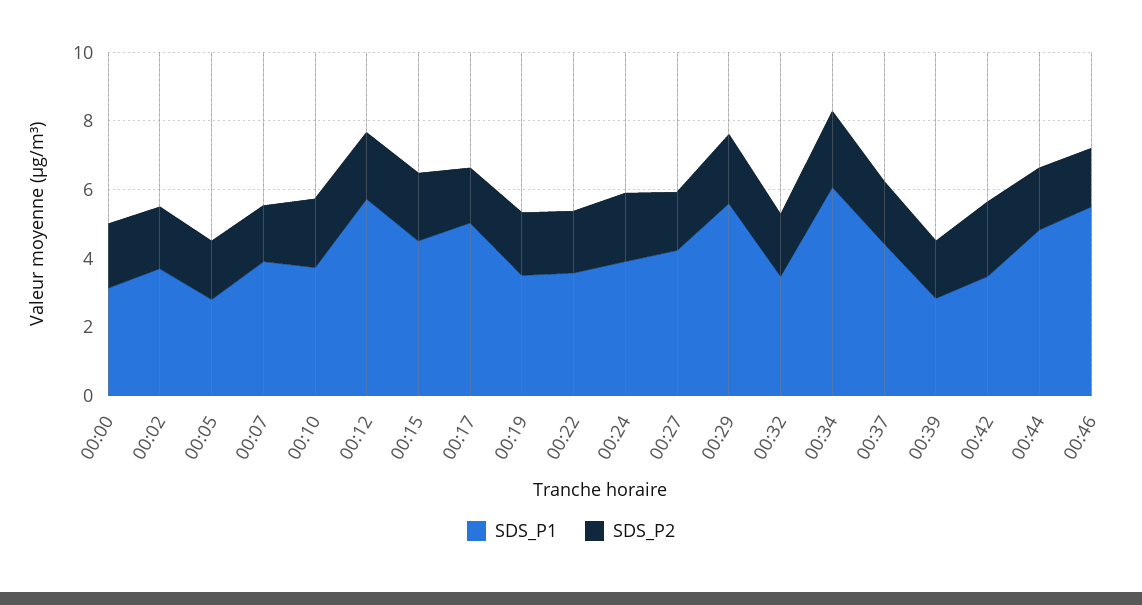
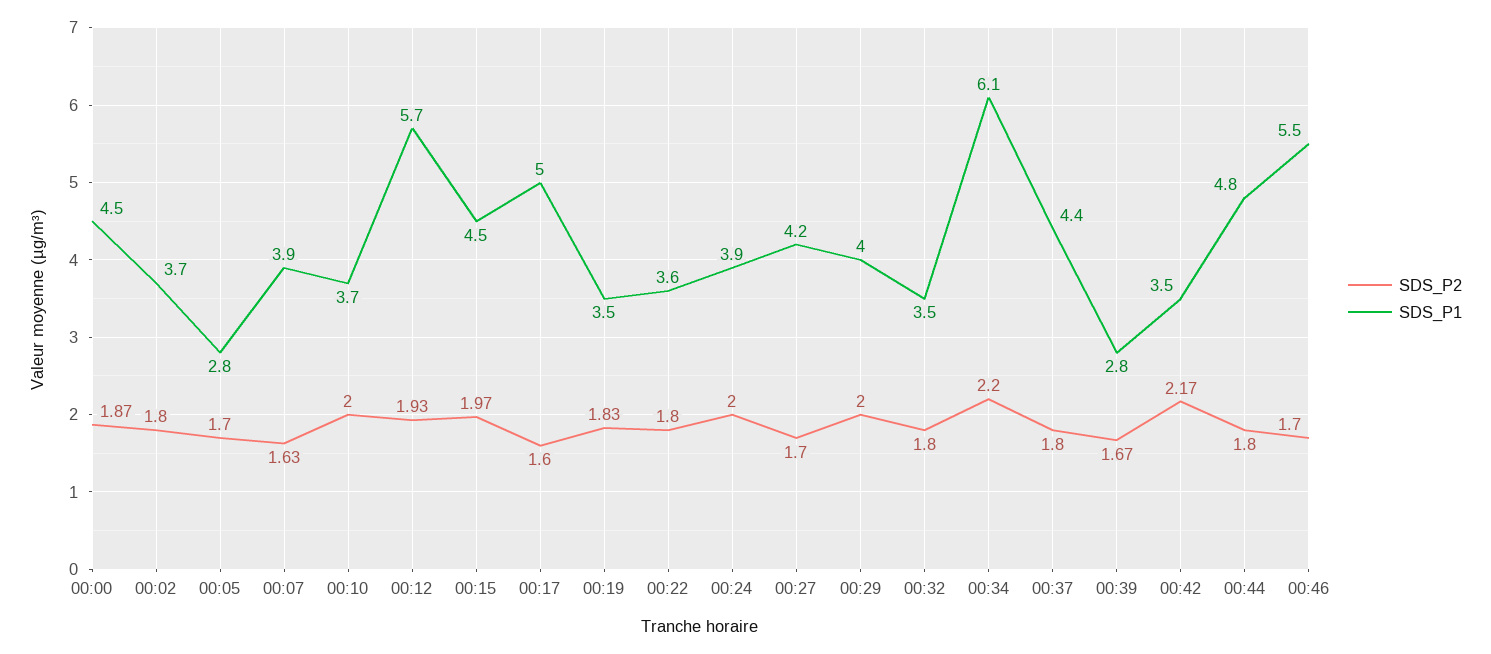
SDS_P1, 00:00: 3 -> 4.5
SDS_P1, 00:29: 5.5 -> 4

